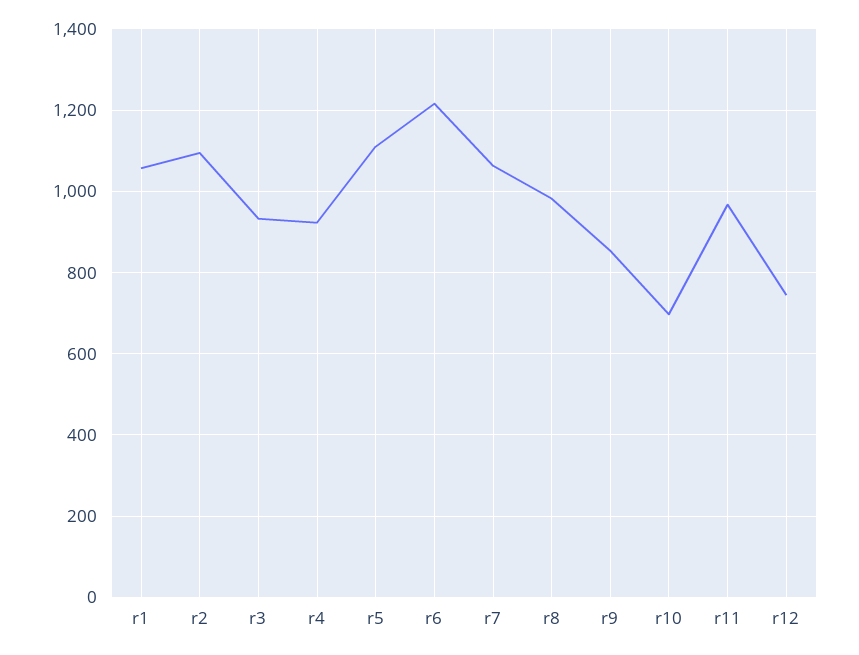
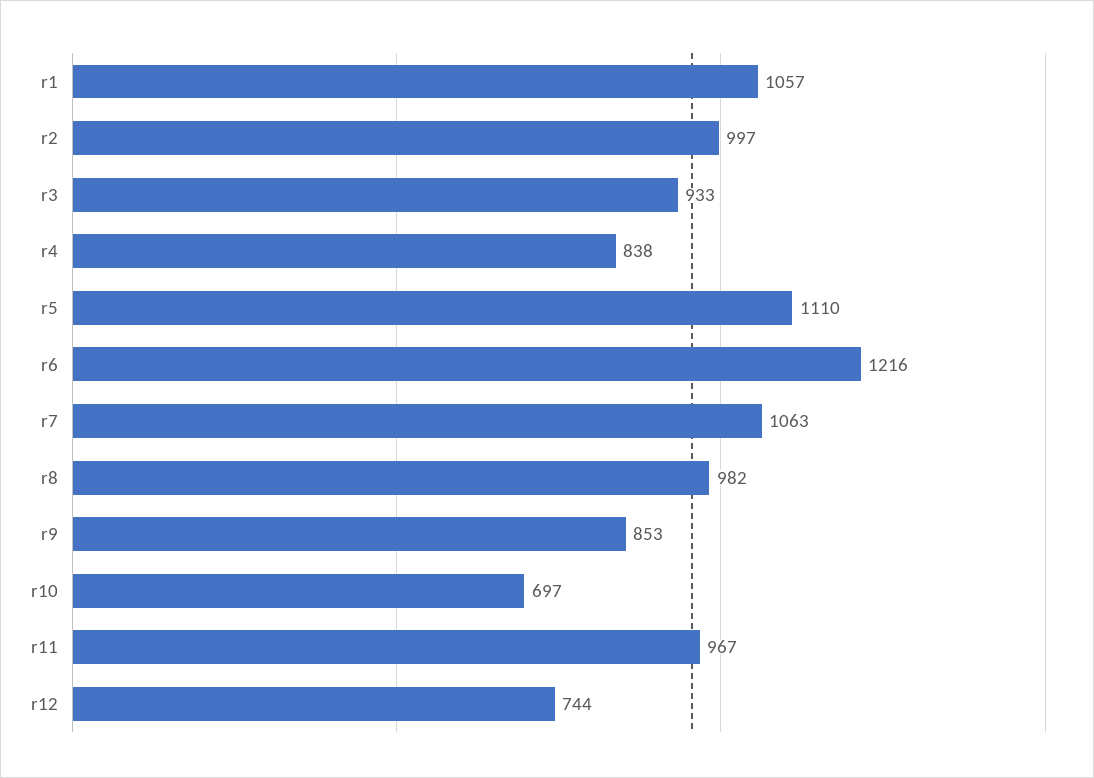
r2: 1100 -> 997
r4: 920 -> 838

